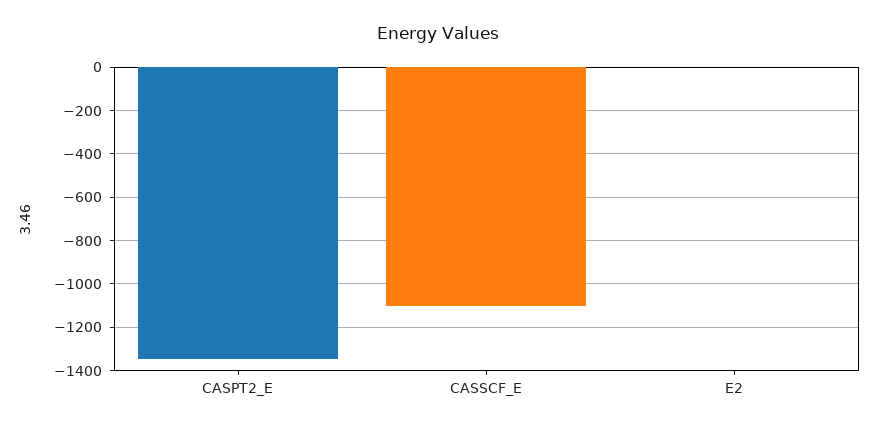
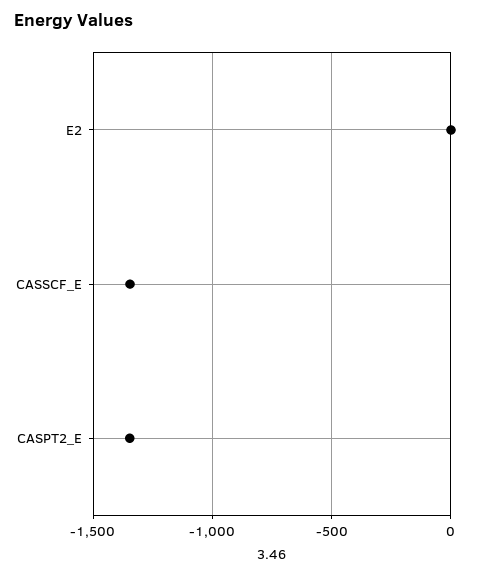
CASSCF_E: -1100 -> -1350

